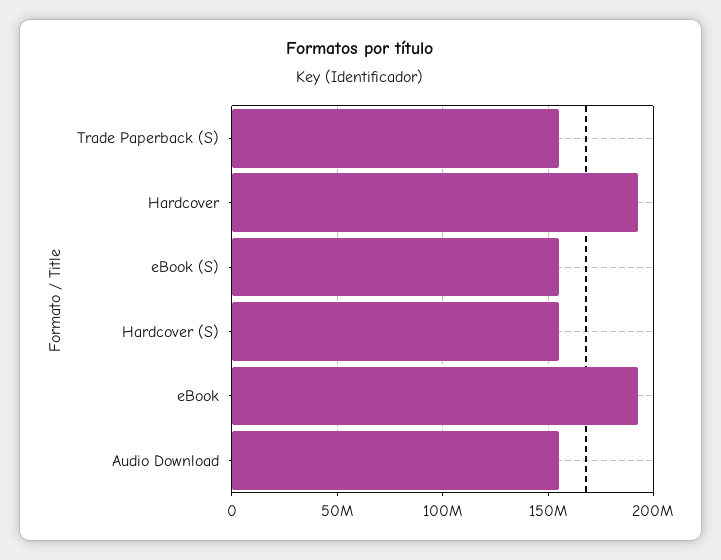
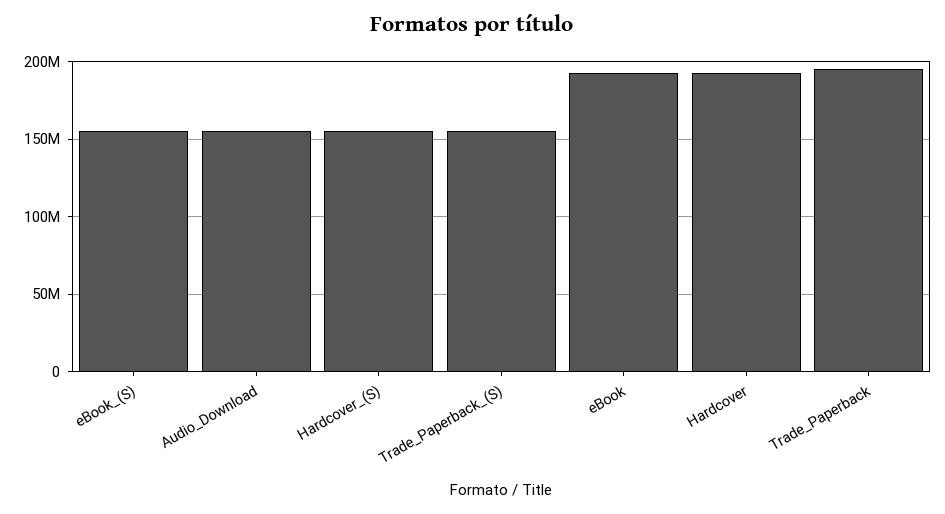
Trade_Paperback: none -> 195000000

